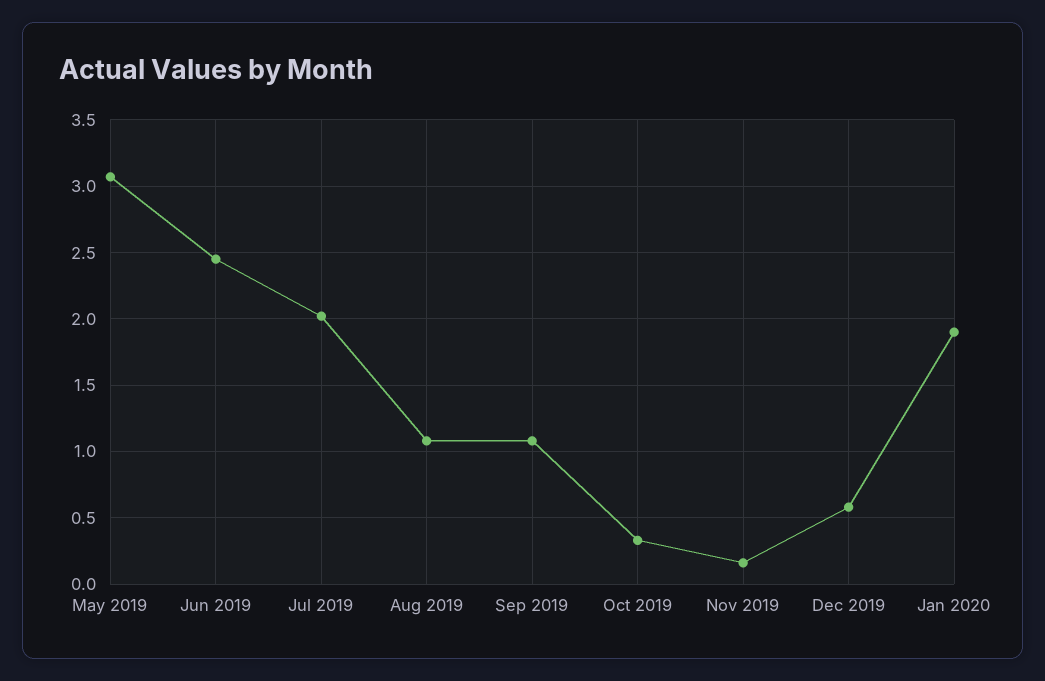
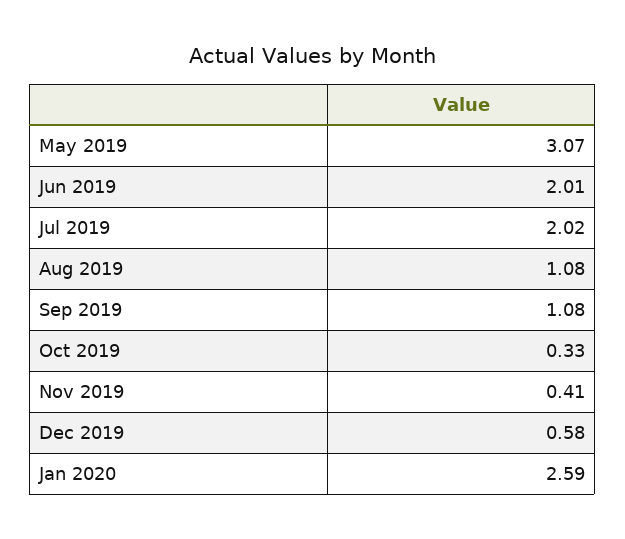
Jun 2019: 2.45 -> 2.01
Nov 2019: 0.15 -> 0.41
Jan 2020: 1.9 -> 2.59

